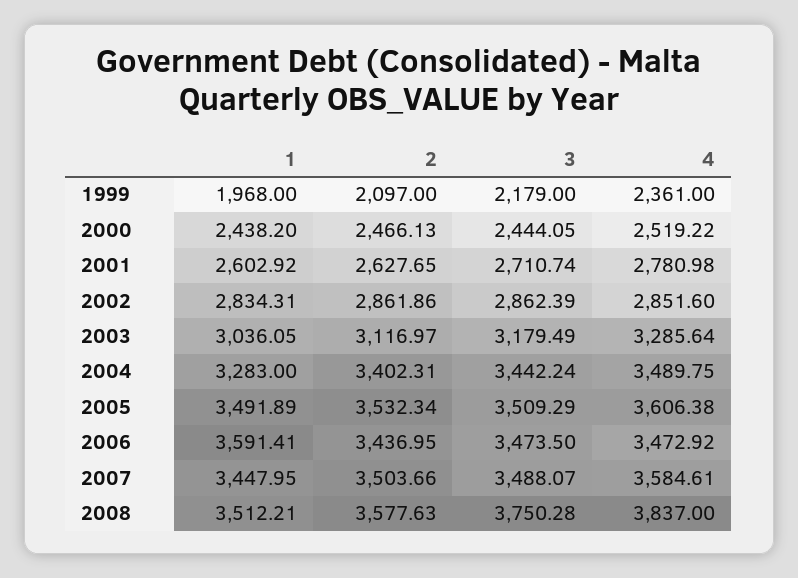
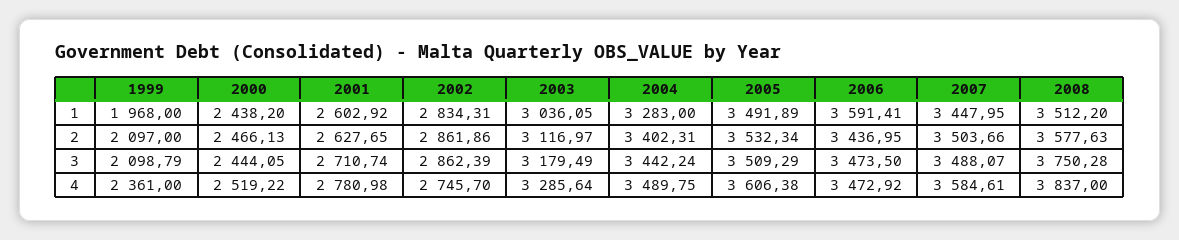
3, 1999: 2179 -> 2098.79
4, 2002: 2851.6 -> 2745.7
1, 2008: 3512.21 -> 3512.2

